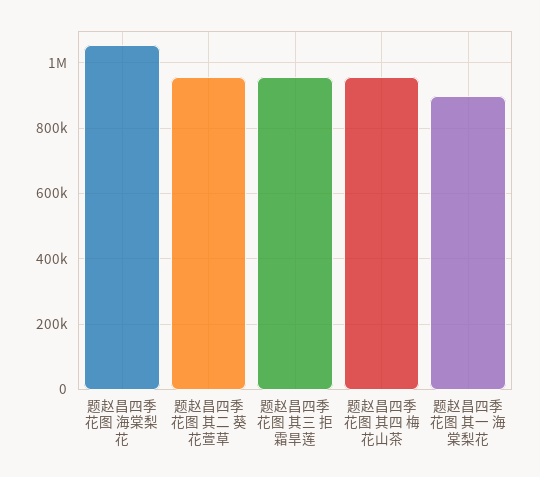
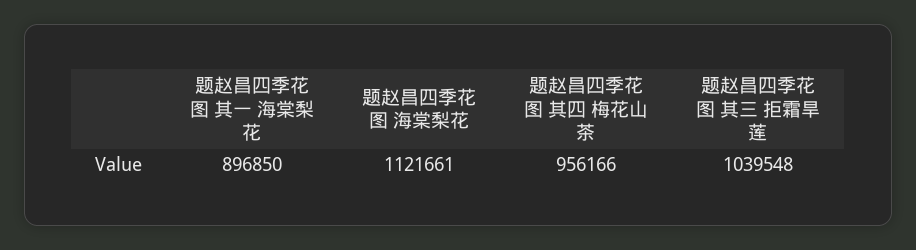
题赵昌四季花图 海棠梨花: 1060000 -> 1121661
题赵昌四季花图 其二 葵花萱草: 960000 -> none
题赵昌四季花图 其三 拒霜旱莲: 960000 -> 1039548

